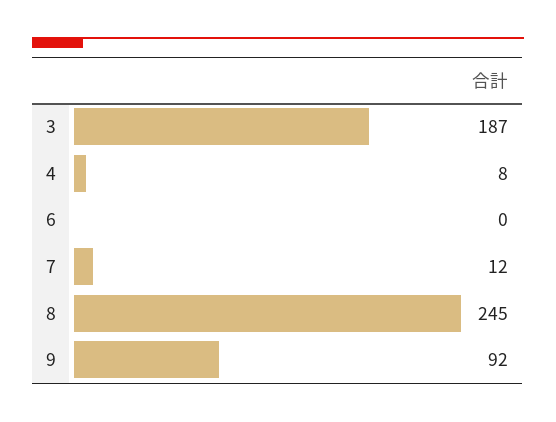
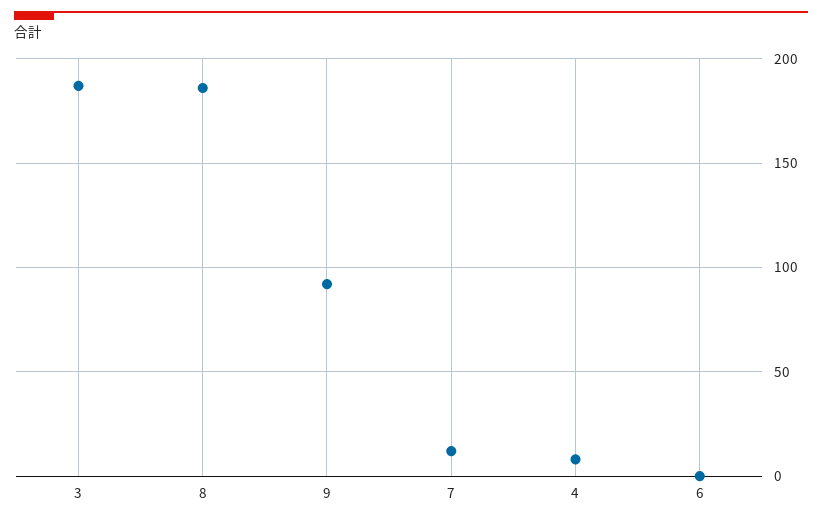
8: 245 -> 185

